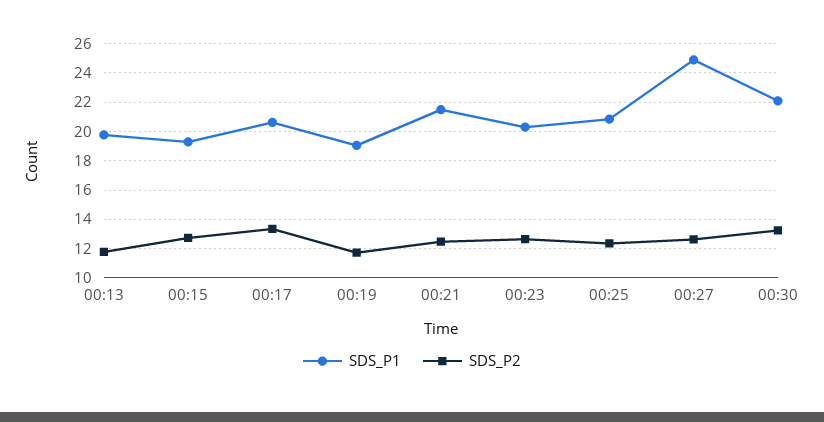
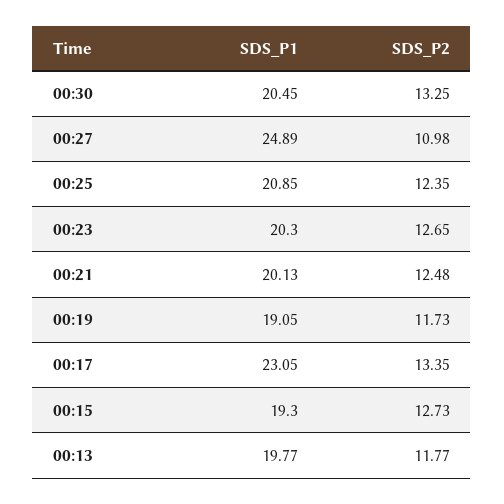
SDS_P1, 00:17: 20.5 -> 23.05
SDS_P1, 00:21: 21.5 -> 20.13
SDS_P2, 00:27: 12.5 -> 10.98
SDS_P1, 00:30: 22 -> 20.45

